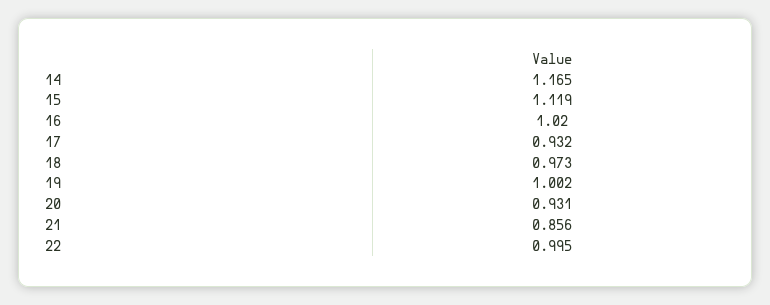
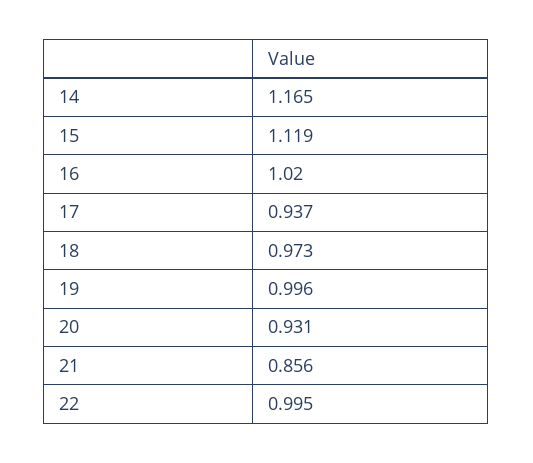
17: 0.932 -> 0.937
19: 1.002 -> 0.996

